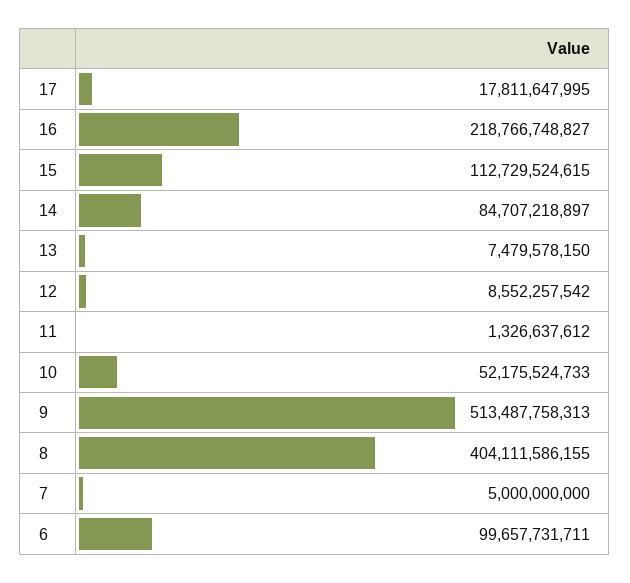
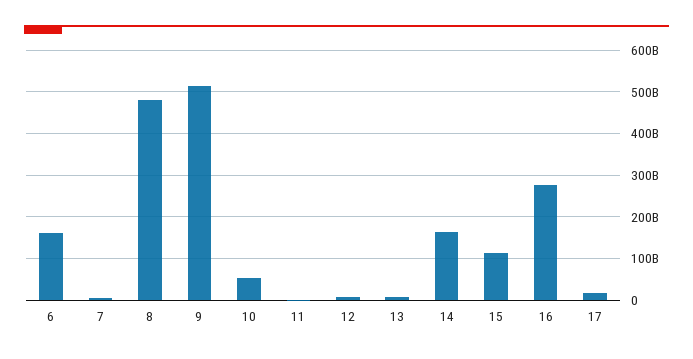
16: 218766748827 -> 280000000000
14: 84707218897 -> 160000000000
8: 404111586155 -> 480000000000
6: 99657731711 -> 160000000000

